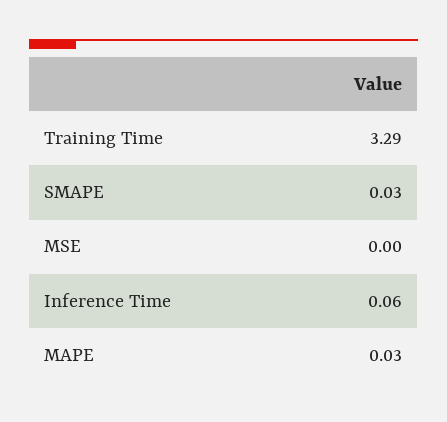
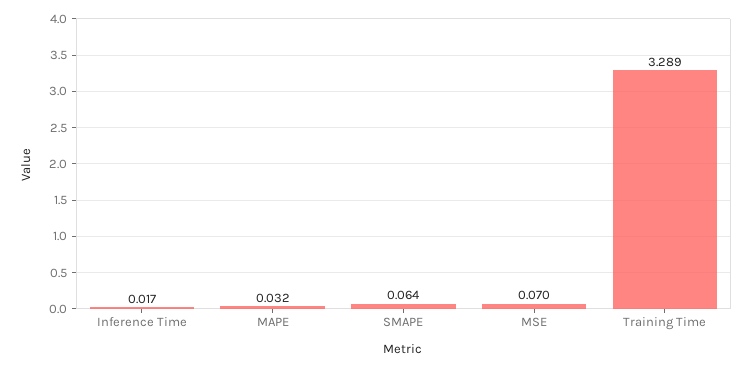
SMAPE: 0.03 -> 0.064
MSE: 0 -> 0.07
Inference Time: 0.06 -> 0.017

